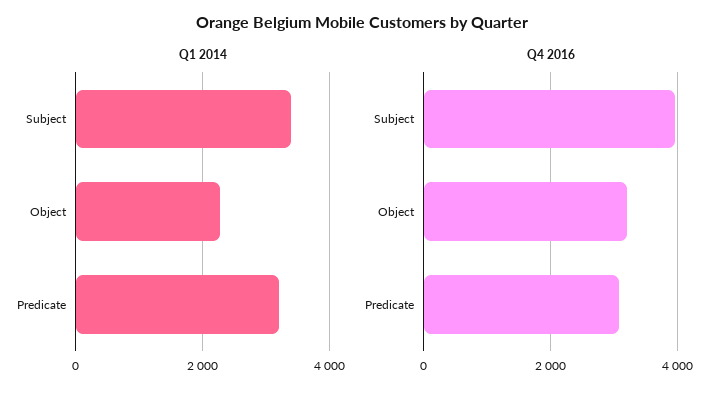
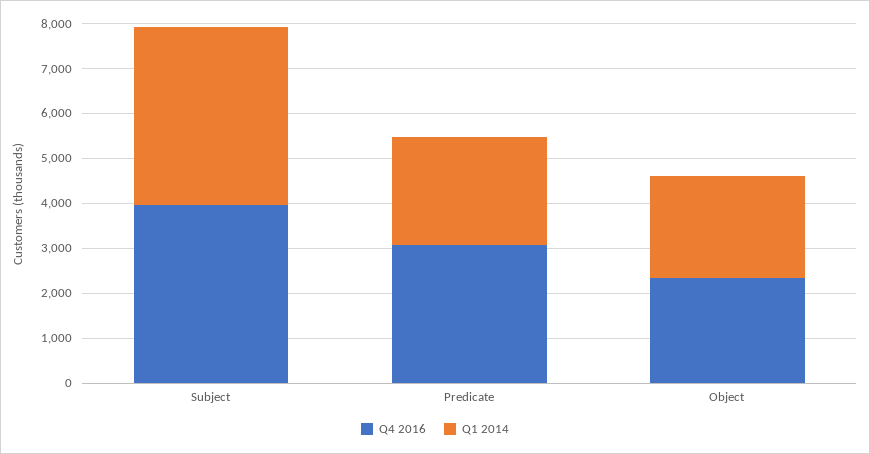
Q1 2014, Subject: 3400 -> 4000
Q1 2014, Predicate: 3200 -> 2400
Q4 2016, Object: 3200 -> 2400

